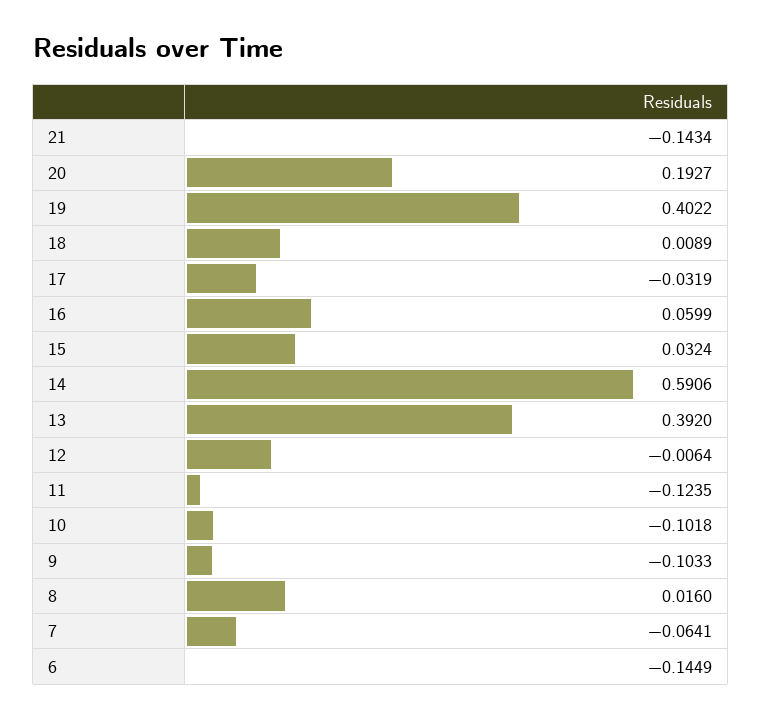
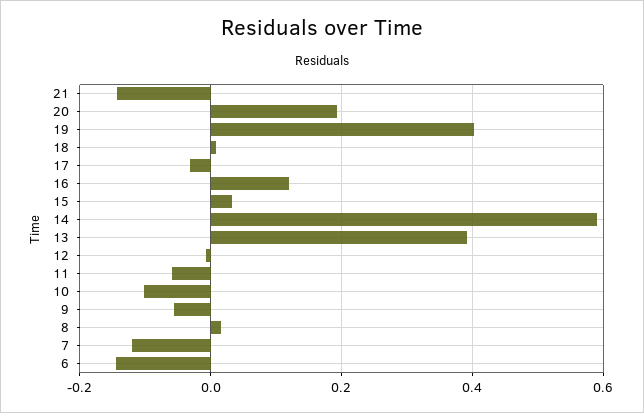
16: 0.0599 -> 0.12
11: -0.1235 -> -0.06
9: -0.1033 -> -0.06
7: -0.0641 -> -0.12

